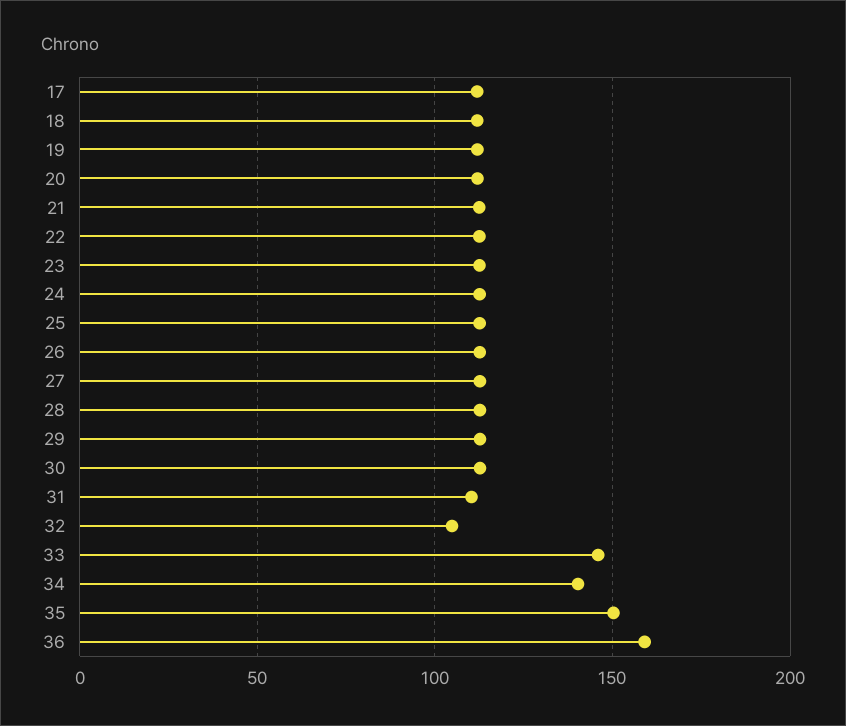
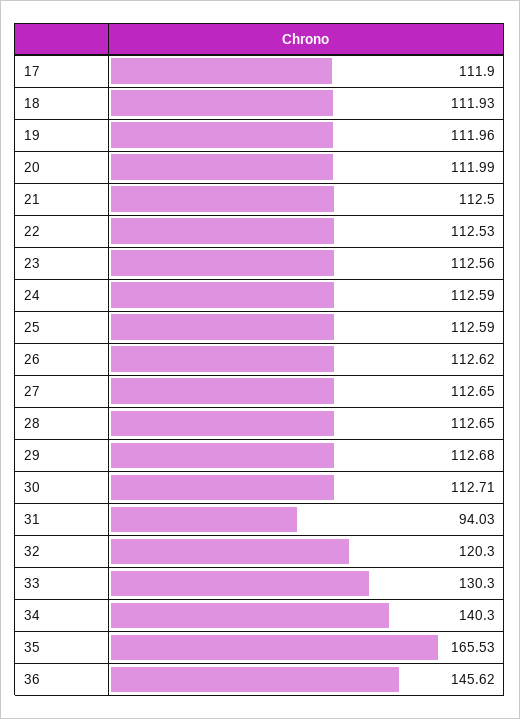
31: 110 -> 94.03
32: 105 -> 120.3
33: 145 -> 130.3
35: 150 -> 165.53
36: 160 -> 145.62

